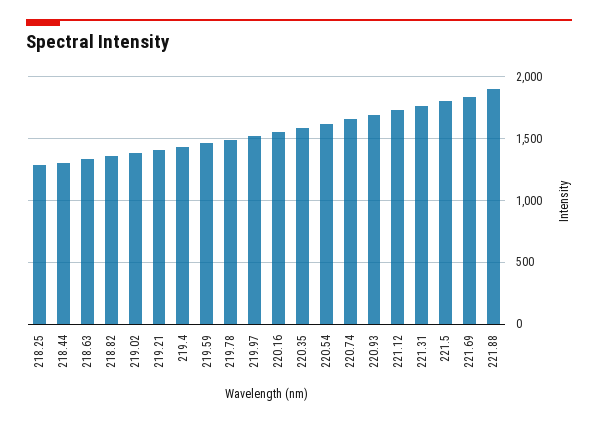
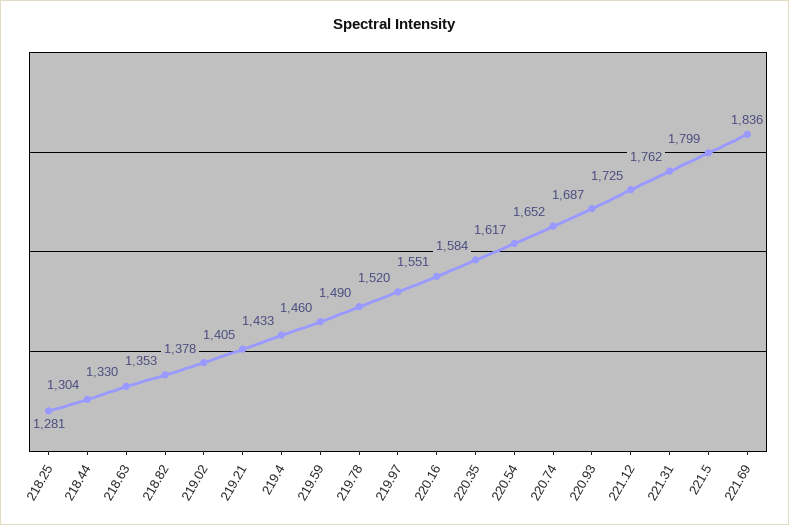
221.88: 1900 -> none

